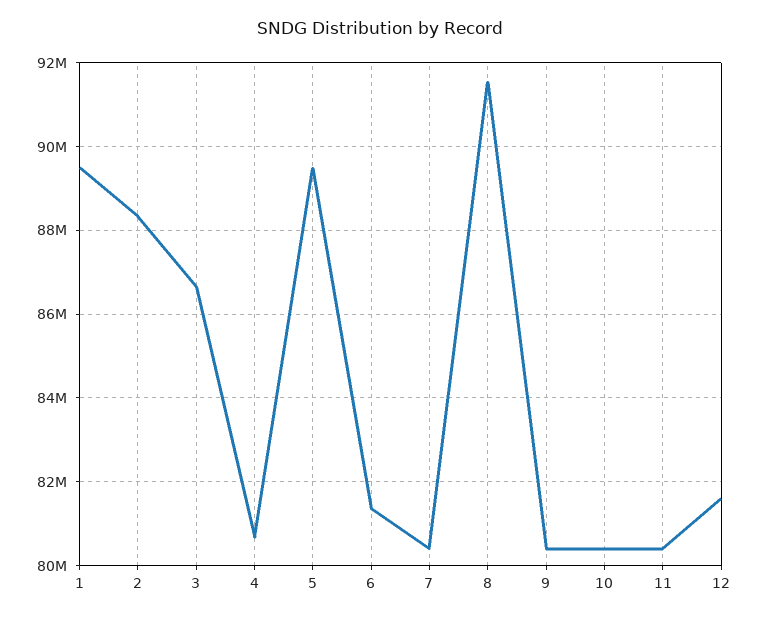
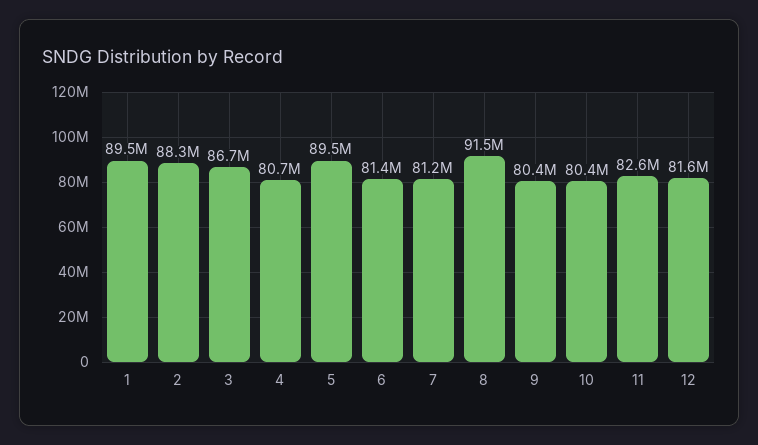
7: 80400000 -> 81200000
11: 80400000 -> 82600000

